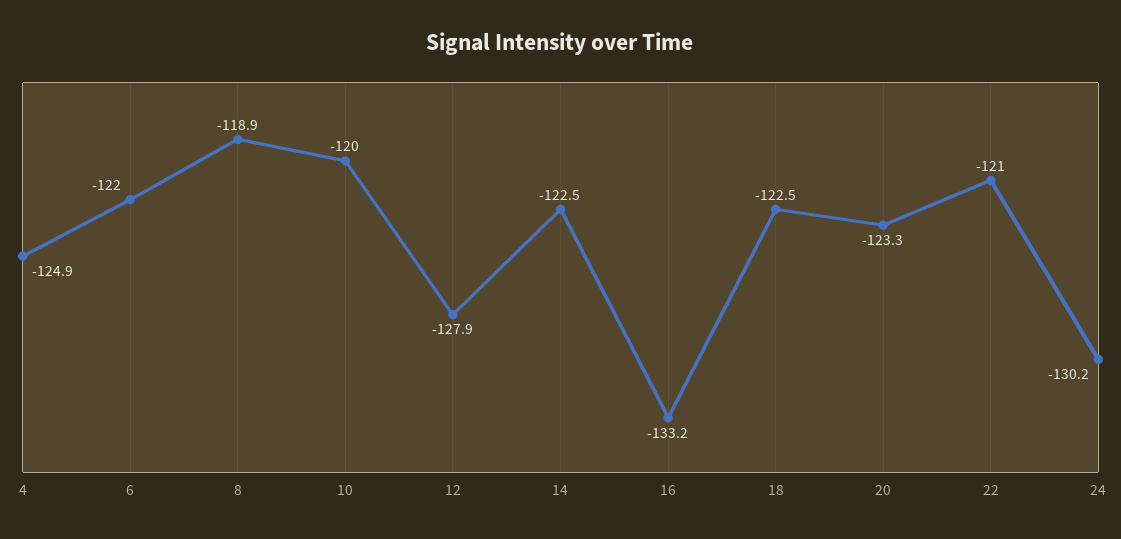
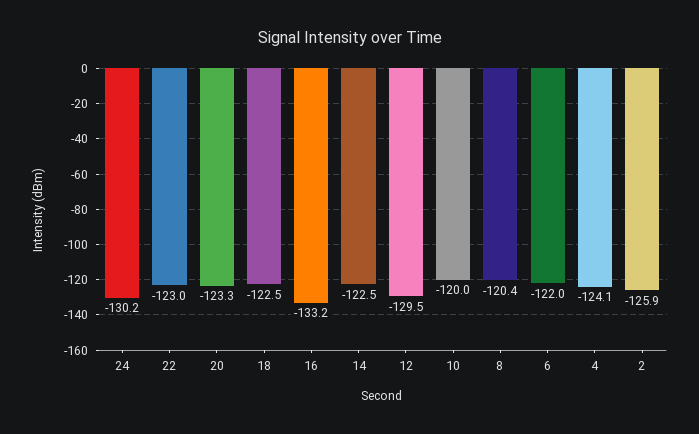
4: -124.9 -> -124.1
8: -118.9 -> -120.4
12: -127.9 -> -129.5
22: -121 -> -123
2: none -> -125.9

